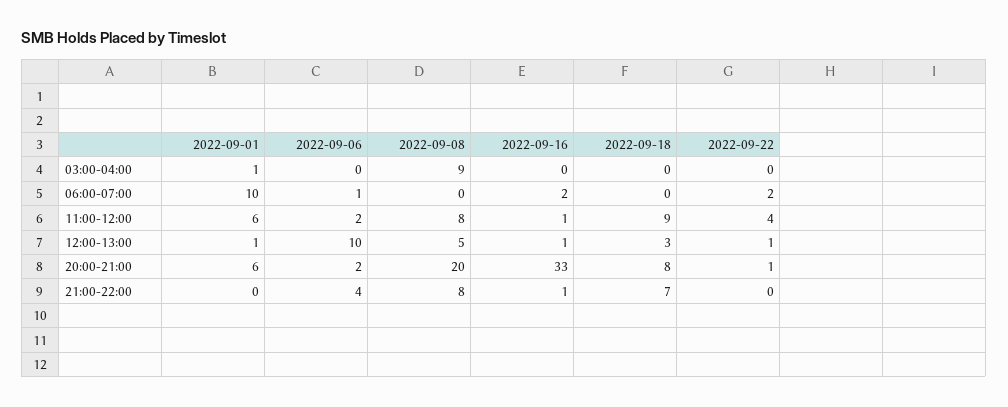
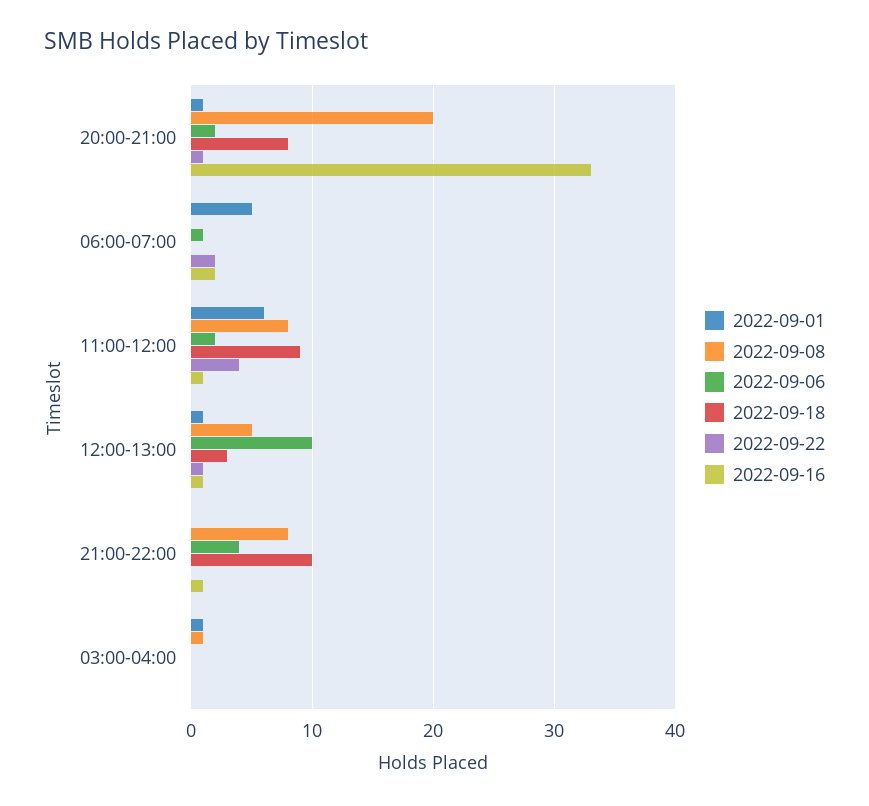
2022-09-08, 03:00-04:00: 9 -> 1
2022-09-01, 06:00-07:00: 10 -> 5
2022-09-01, 20:00-21:00: 6 -> 1
2022-09-18, 21:00-22:00: 7 -> 10

